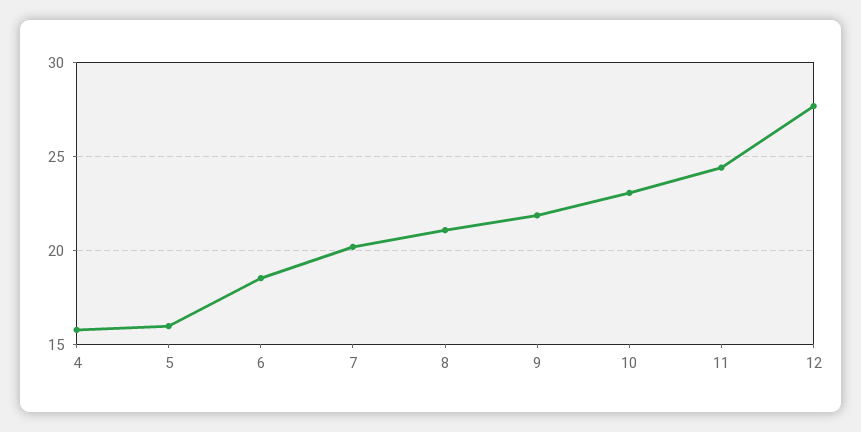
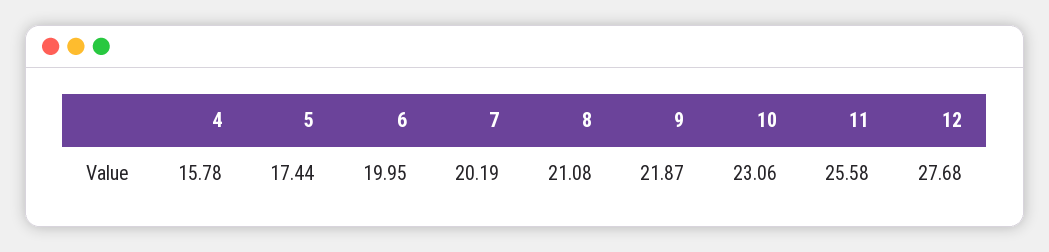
5: 16 -> 17.44
6: 18.5 -> 19.95
11: 24.5 -> 25.58

